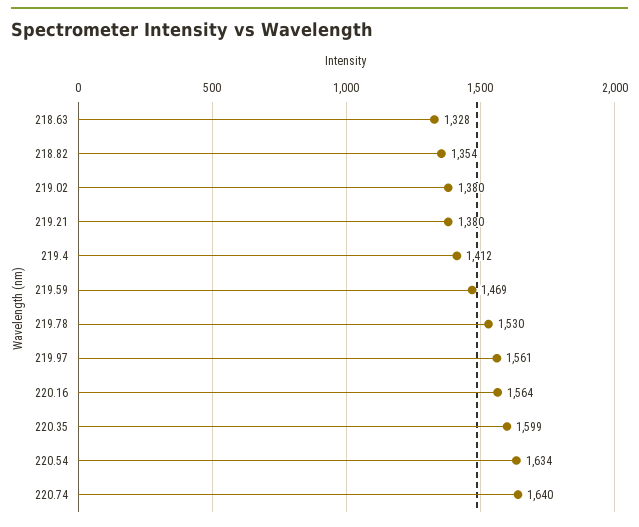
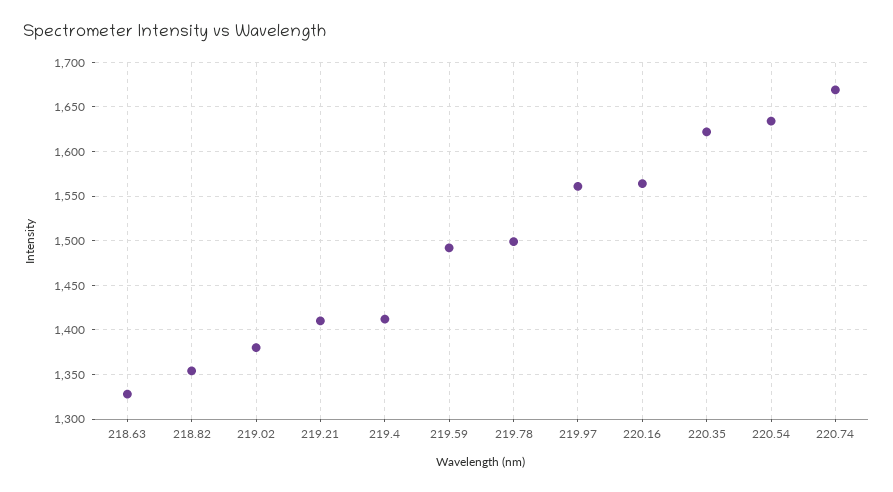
219.21: 1380 -> 1410
219.59: 1469 -> 1490
219.78: 1530 -> 1500
220.35: 1599 -> 1620
220.74: 1640 -> 1670

